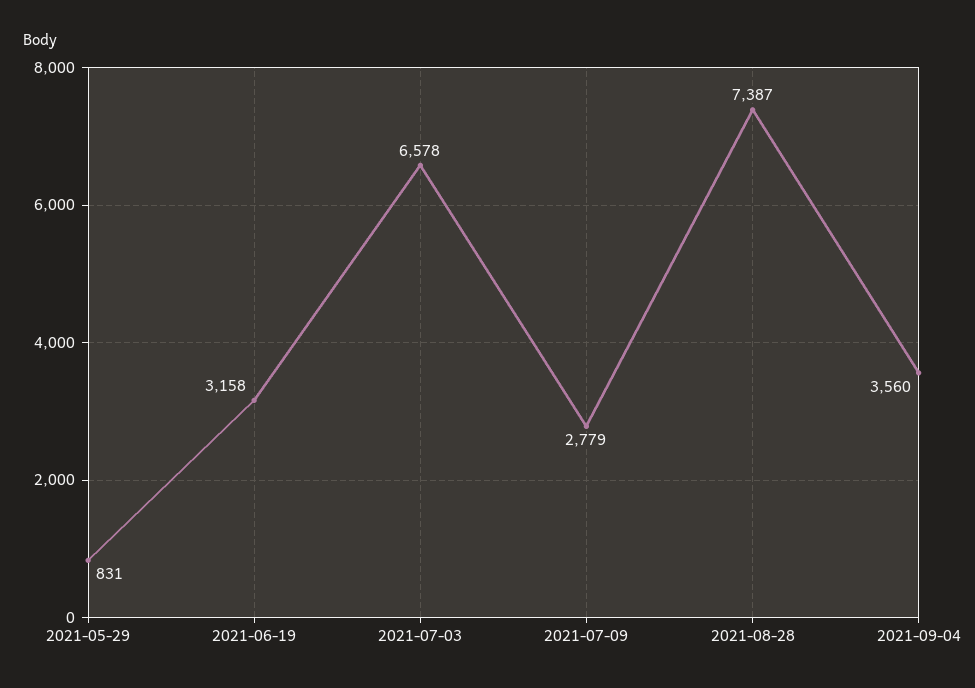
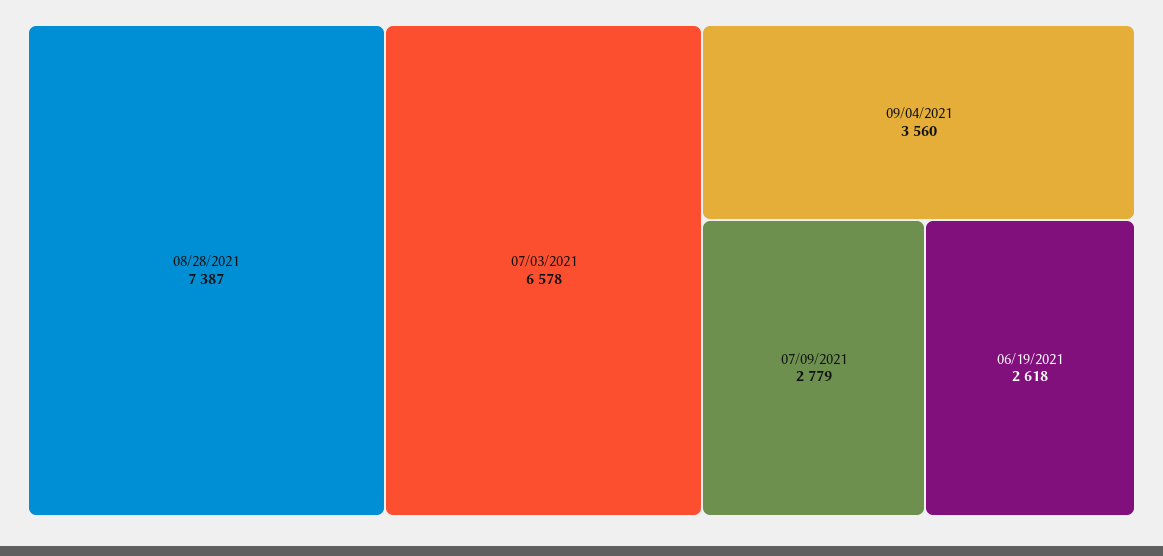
2021-05-29: 831 -> none
2021-06-19: 3158 -> 2618

